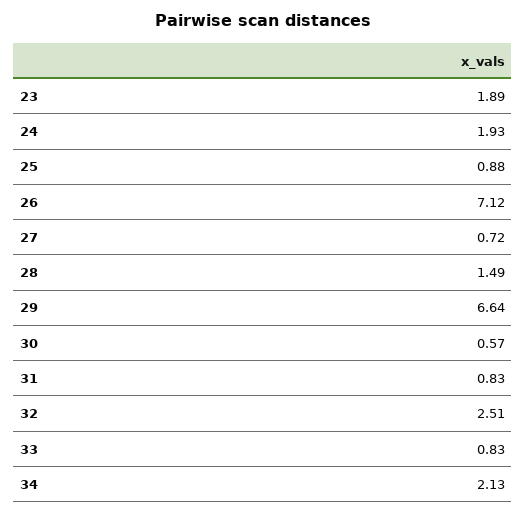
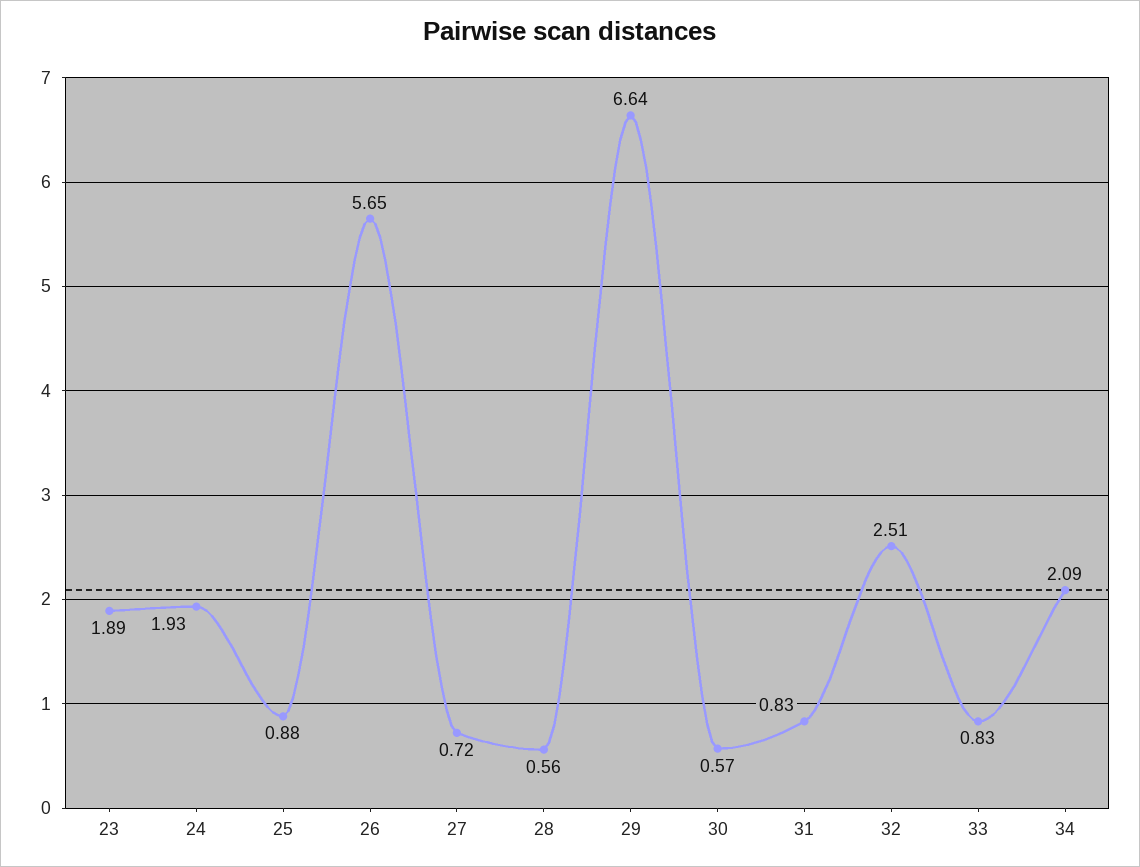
26: 7.12 -> 5.65
28: 1.49 -> 0.56
34: 2.13 -> 2.09

